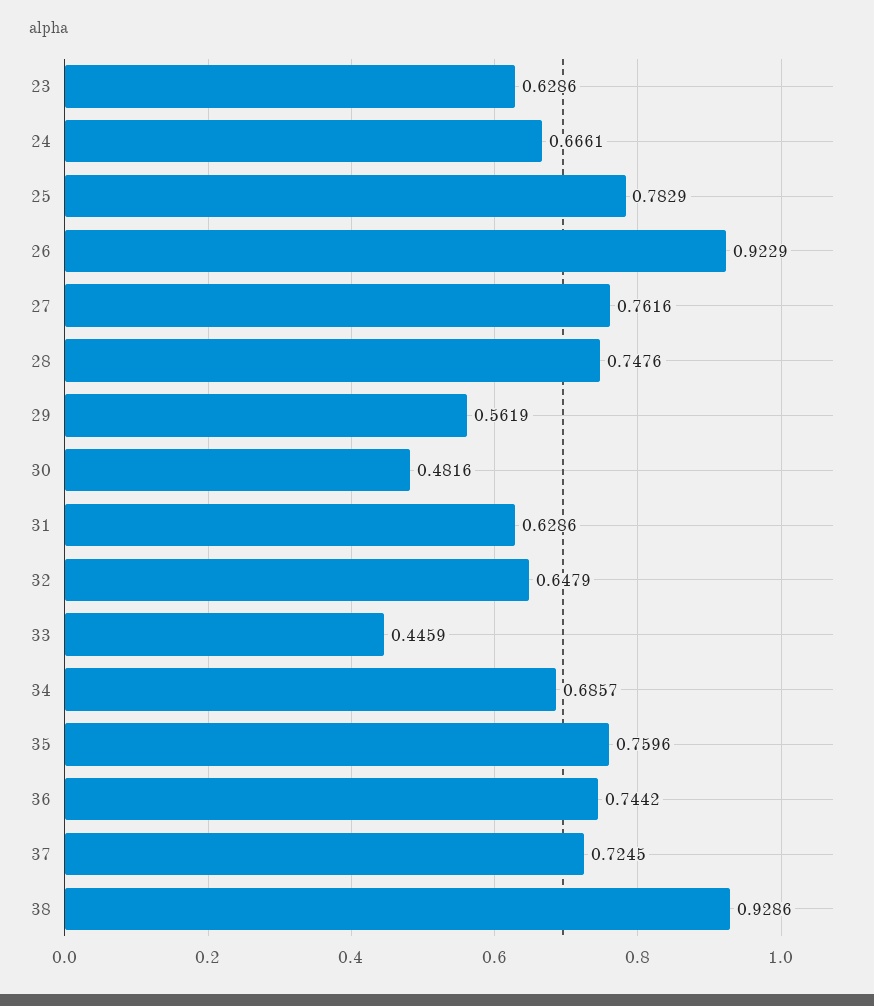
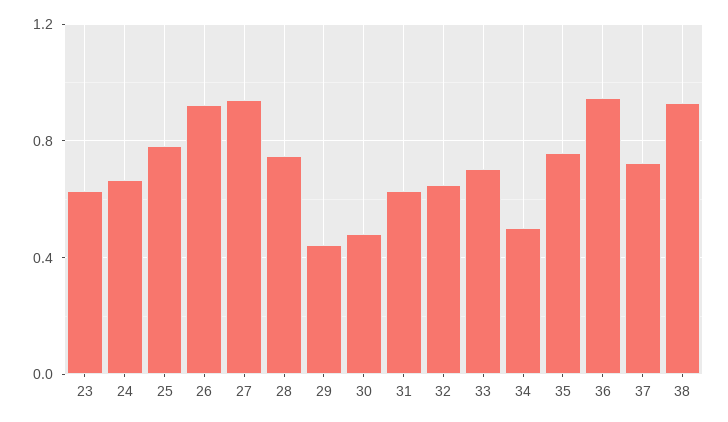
27: 0.7616 -> 0.95
29: 0.5619 -> 0.45
33: 0.4459 -> 0.7
34: 0.6857 -> 0.5
36: 0.7442 -> 0.95

